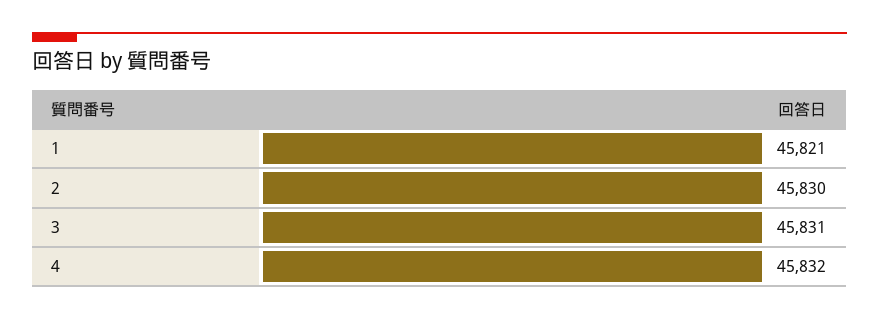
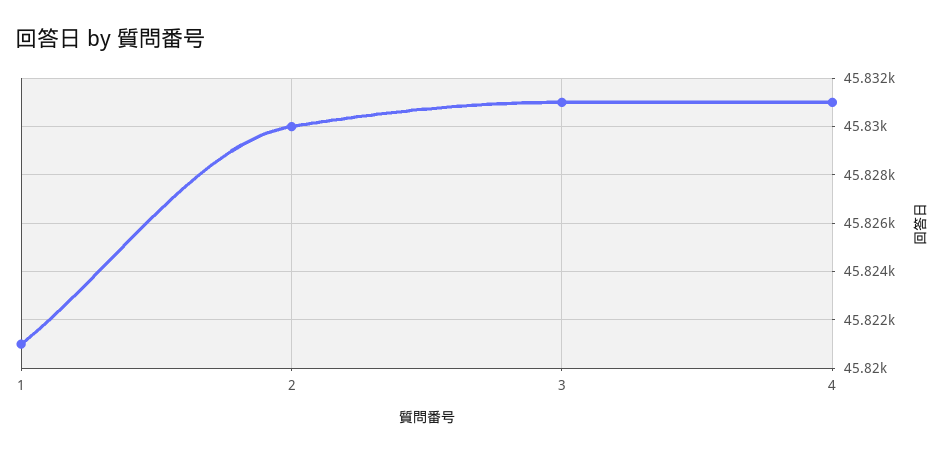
4: 45832 -> 45831

